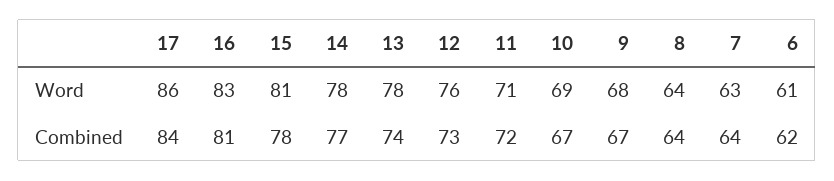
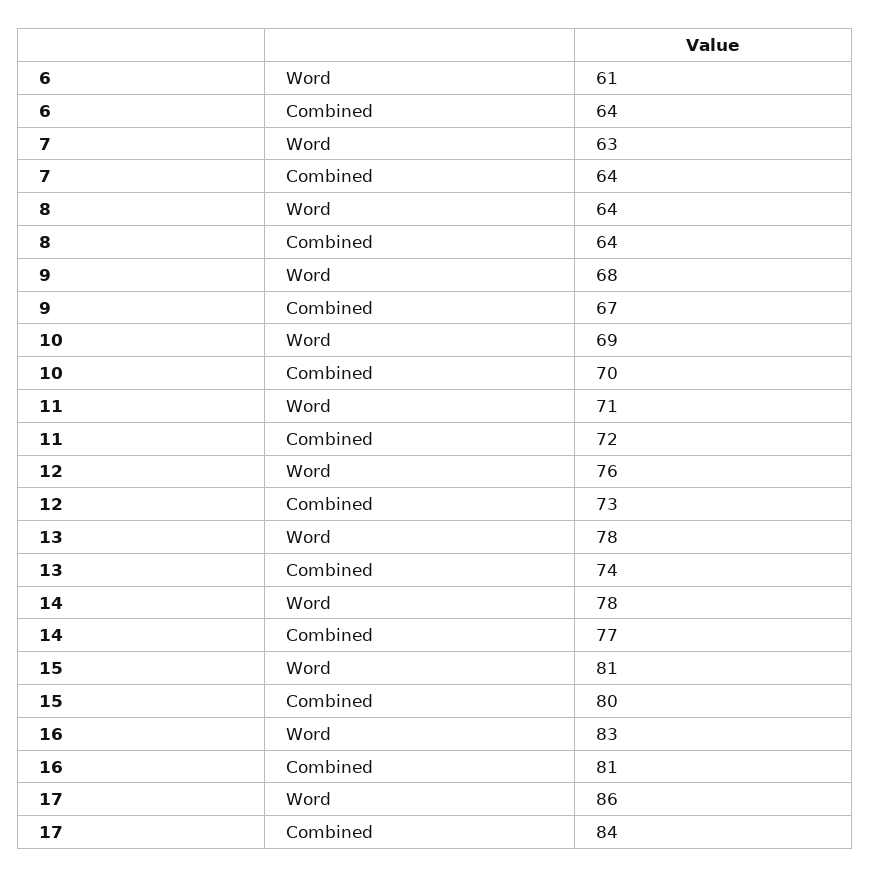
15, Combined: 78 -> 80
10, Combined: 67 -> 70
6, Combined: 62 -> 64

